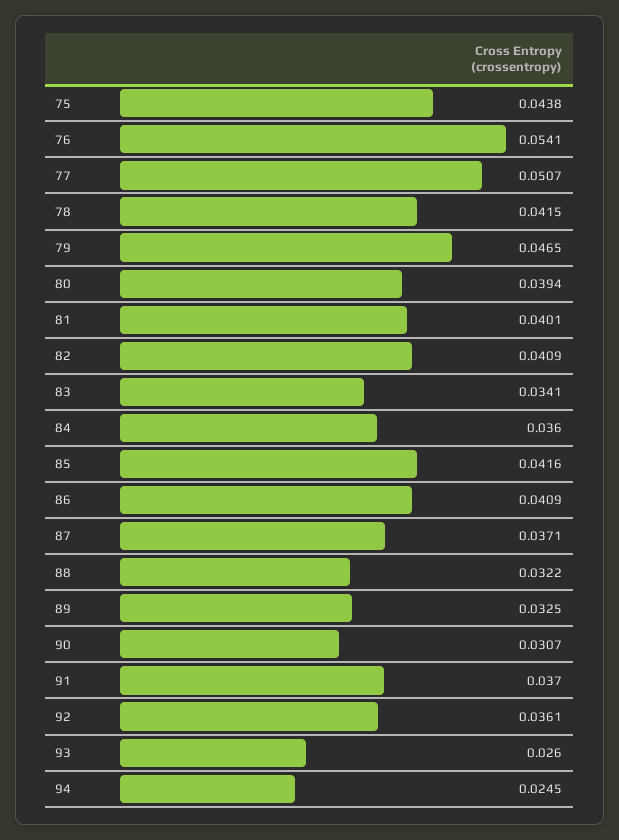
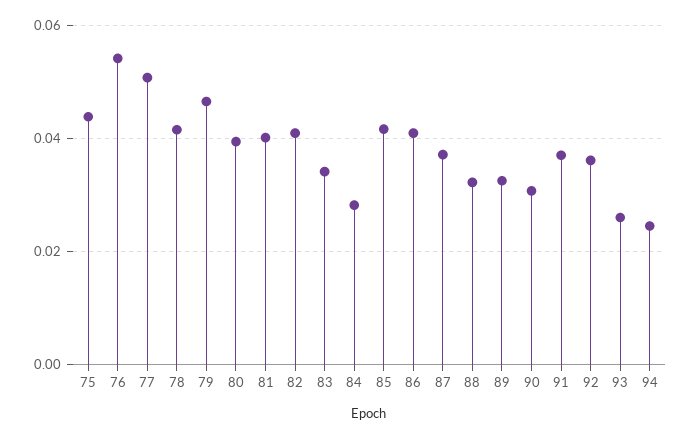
84: 0.036 -> 0.028

